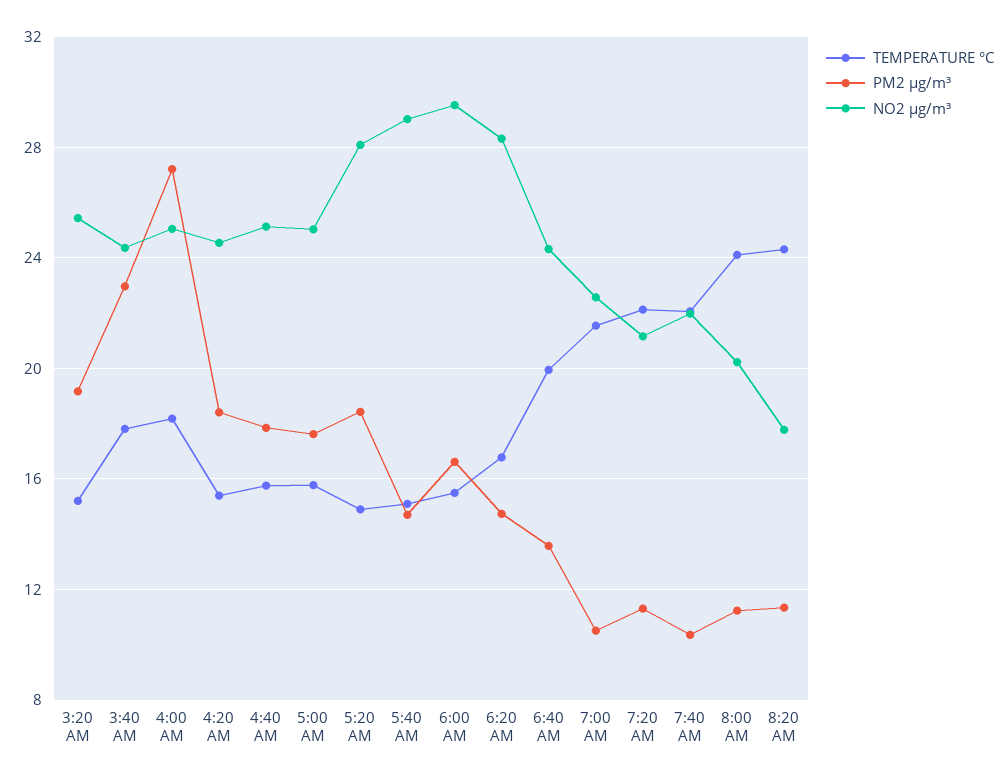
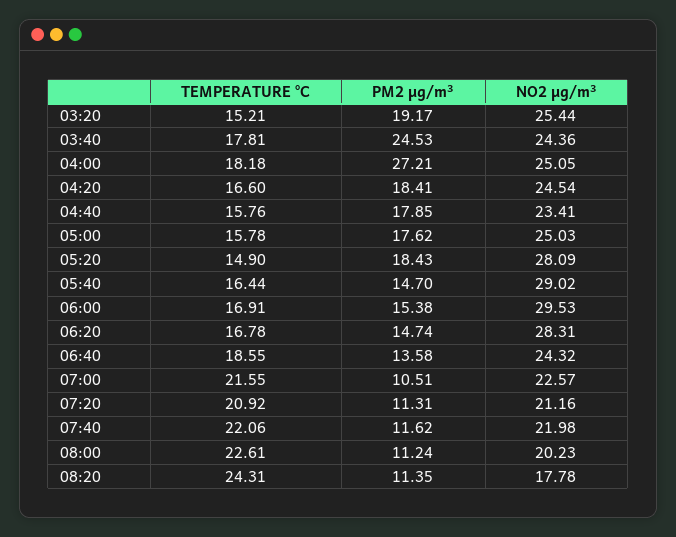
PM2 µg/m³, 3:40 AM: 23 -> 24.53
TEMPERATURE °C, 4:20 AM: 15.5 -> 16.6
NO2 µg/m³, 4:40 AM: 25 -> 23.41
TEMPERATURE °C, 5:40 AM: 15 -> 16.44
TEMPERATURE °C, 6:00 AM: 15.5 -> 16.91
PM2 µg/m³, 6:00 AM: 16.5 -> 15.38
TEMPERATURE °C, 6:40 AM: 20 -> 18.55
TEMPERATURE °C, 7:20 AM: 22 -> 20.92
PM2 µg/m³, 7:40 AM: 10.5 -> 11.62
TEMPERATURE °C, 8:00 AM: 24 -> 22.61

